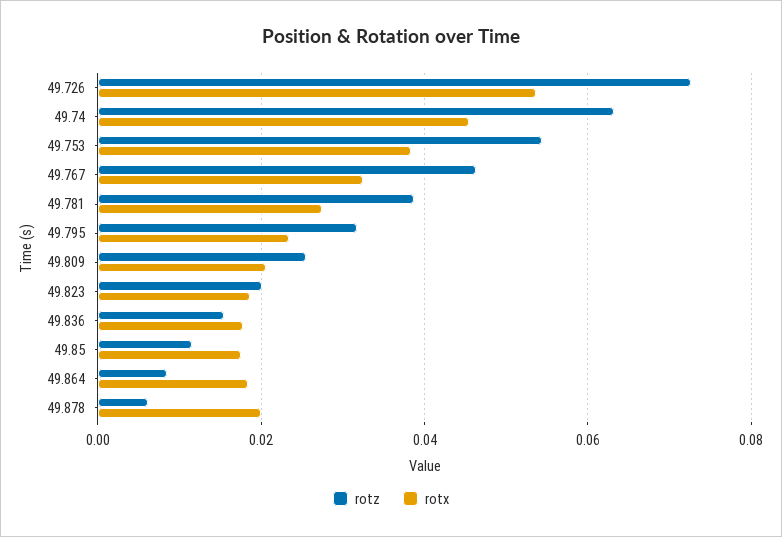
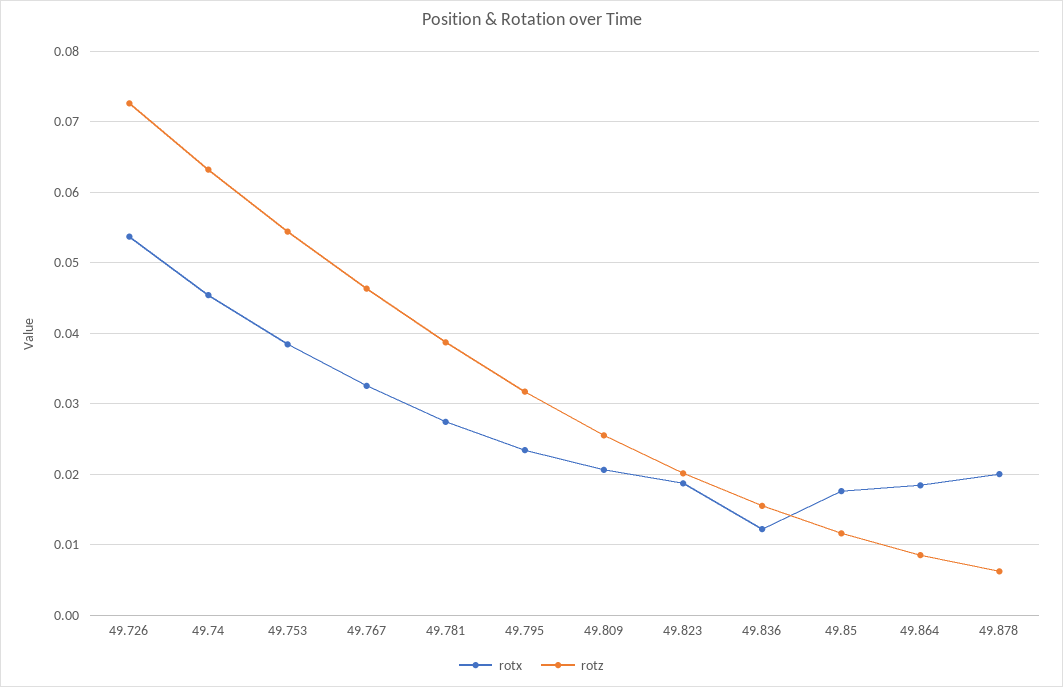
rotx, 49.836: 0.018 -> 0.012

